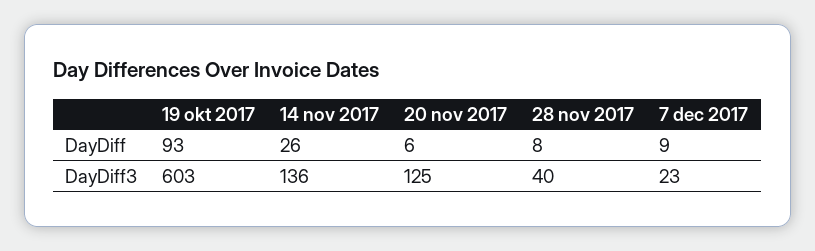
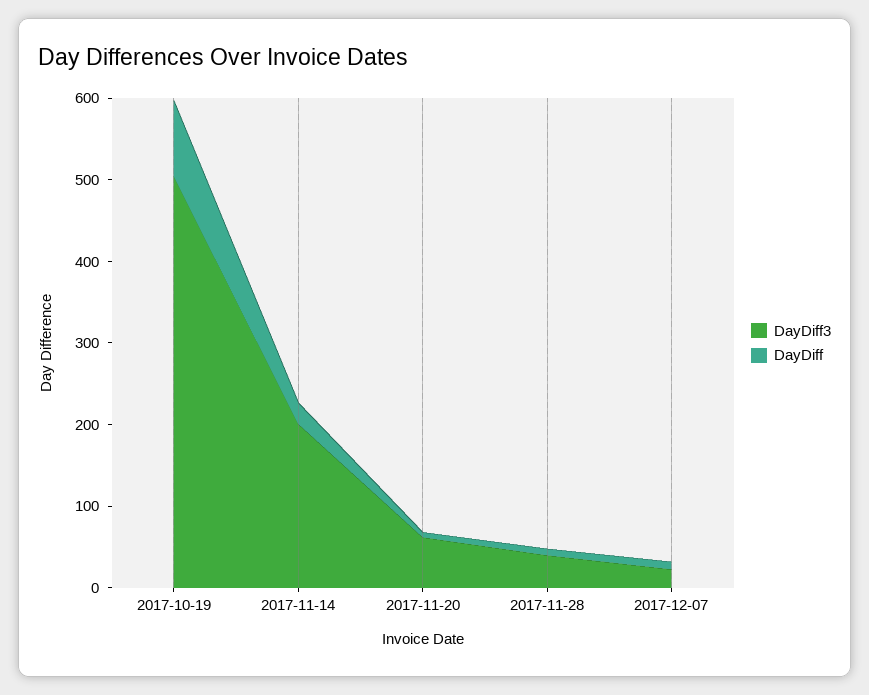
DayDiff3, 19 okt 2017: 603 -> 500
DayDiff3, 14 nov 2017: 136 -> 200
DayDiff3, 20 nov 2017: 125 -> 60

